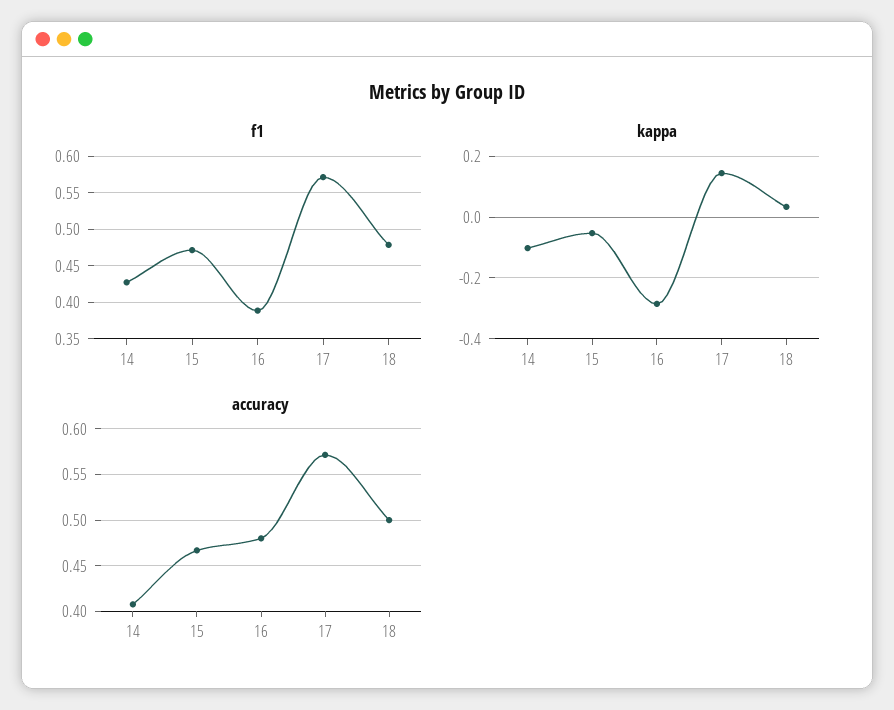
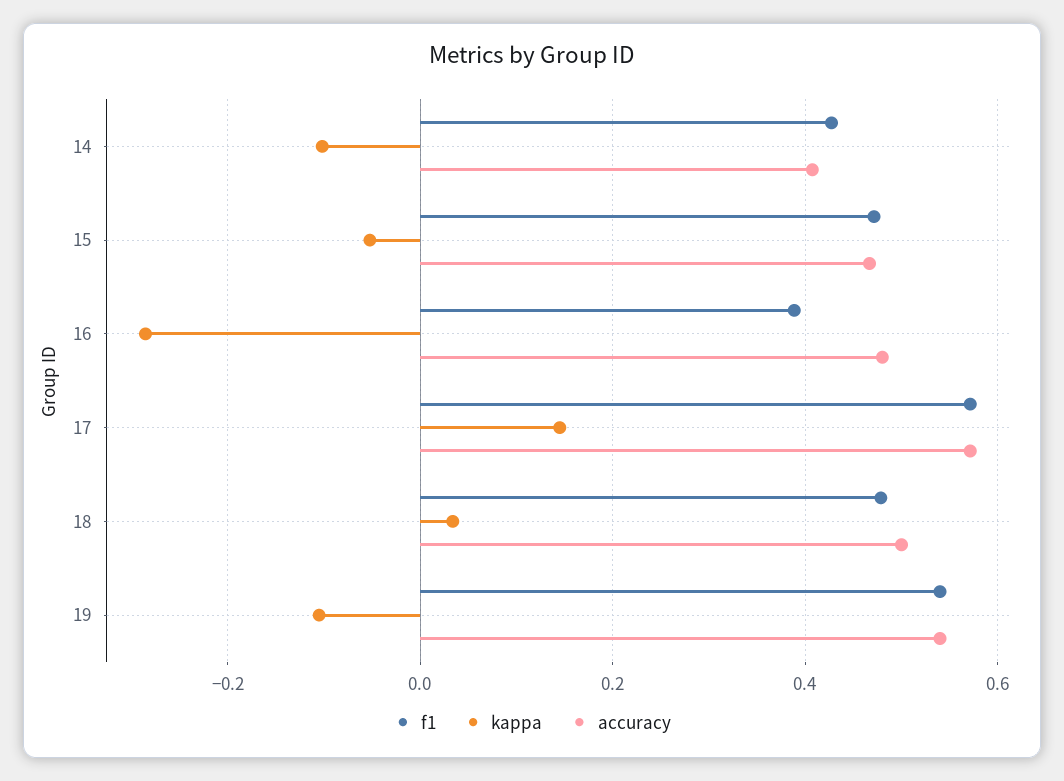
f1, 19: none -> 0.54
kappa, 19: none -> -0.1
accuracy, 19: none -> 0.54

